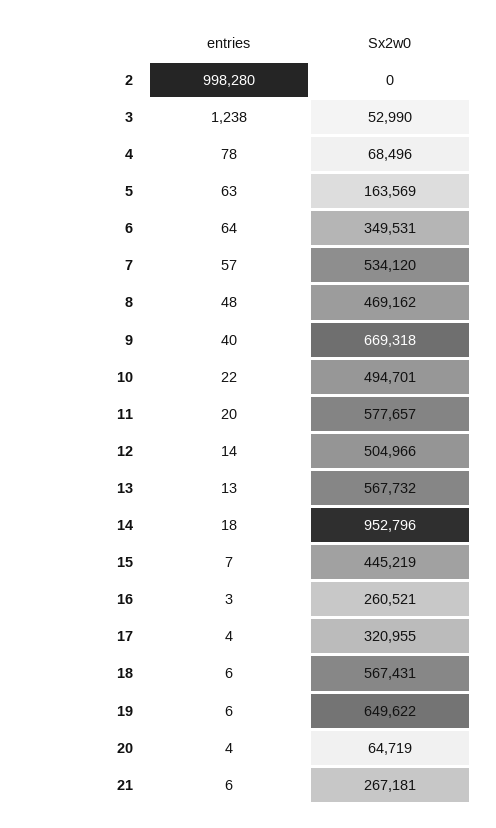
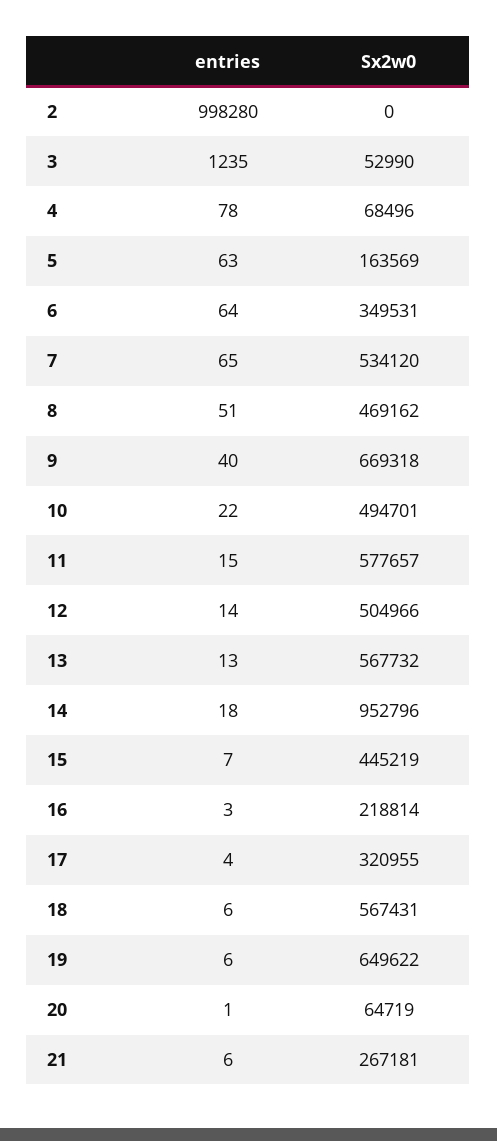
entries, 3: 1238 -> 1235
entries, 7: 57 -> 65
entries, 8: 48 -> 51
entries, 11: 20 -> 15
Sx2w0, 16: 260521 -> 218814
entries, 20: 4 -> 1

